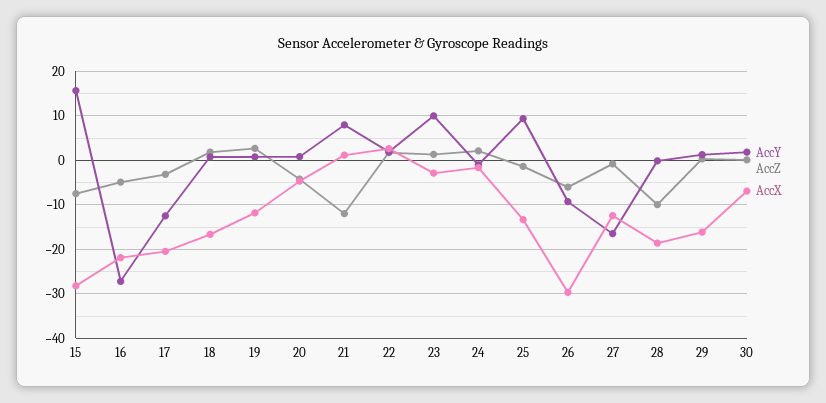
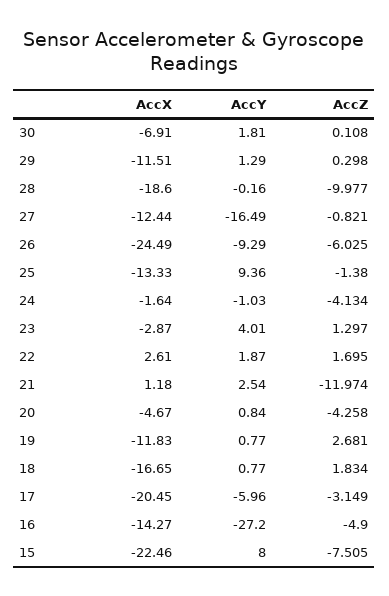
AccY, 15: 16 -> 8
AccX, 15: -28 -> -22.46
AccX, 16: -22 -> -14.27
AccY, 17: -12 -> -5.96
AccY, 21: 8 -> 2.54
AccY, 23: 10 -> 4.01
AccZ, 24: 2 -> -4.134
AccX, 26: -30 -> -24.49
AccX, 29: -16 -> -11.51

